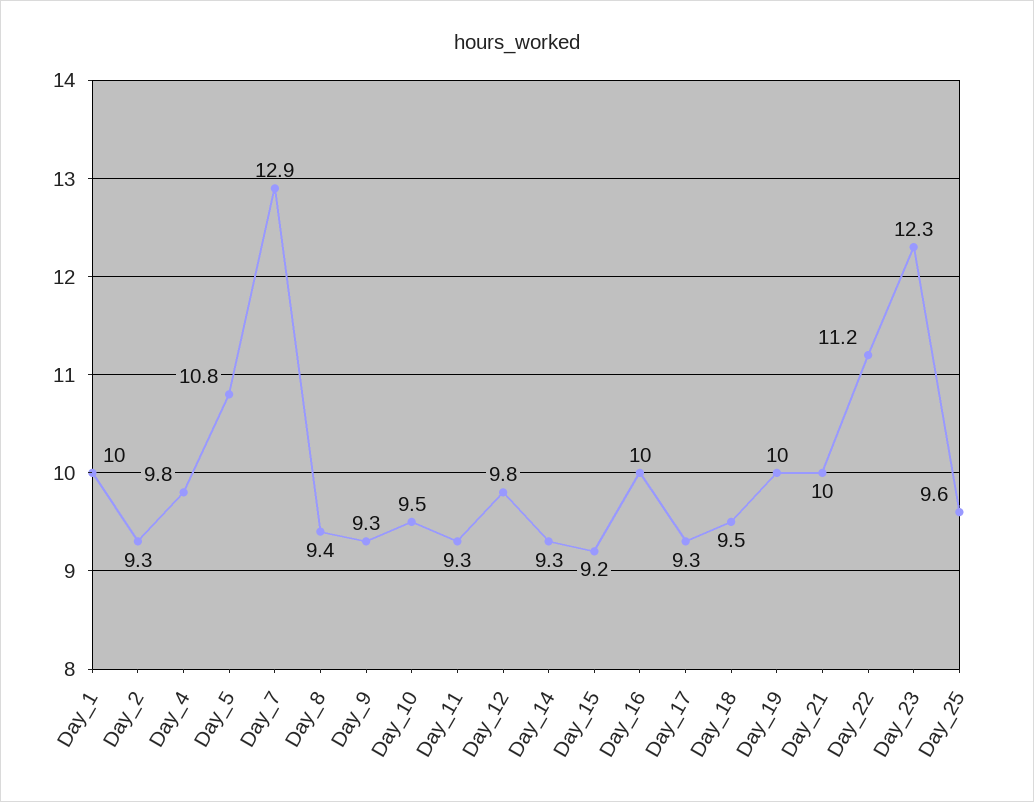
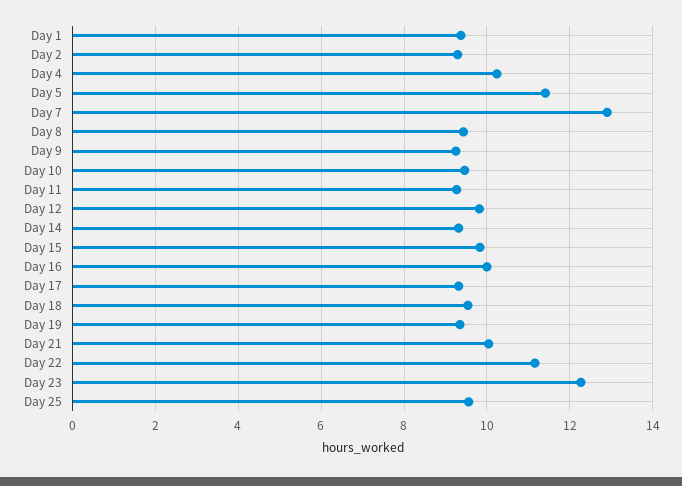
Day_1: 10 -> 9.4
Day_4: 9.8 -> 10.2
Day_5: 10.8 -> 11.4
Day_15: 9.2 -> 9.8
Day_19: 10 -> 9.4

